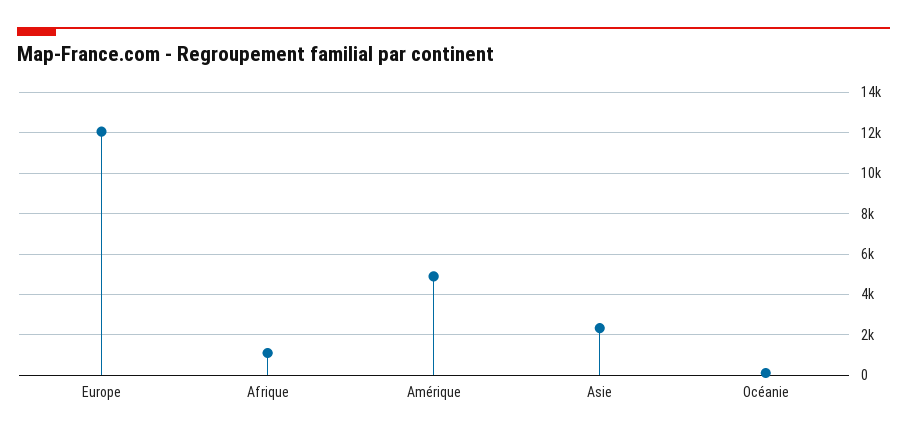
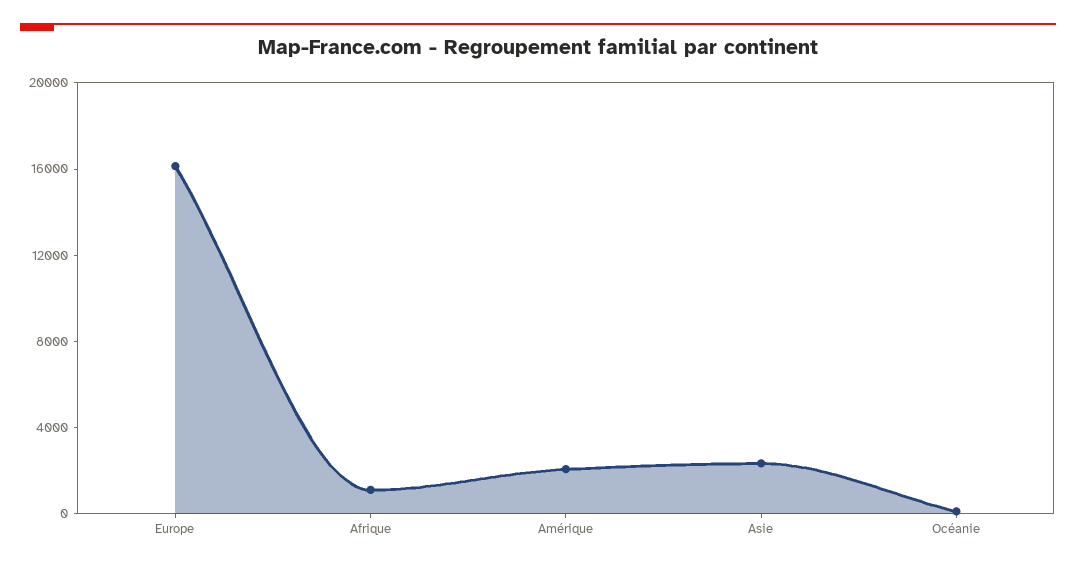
Europe: 12000 -> 16000
Amérique: 5000 -> 2000

